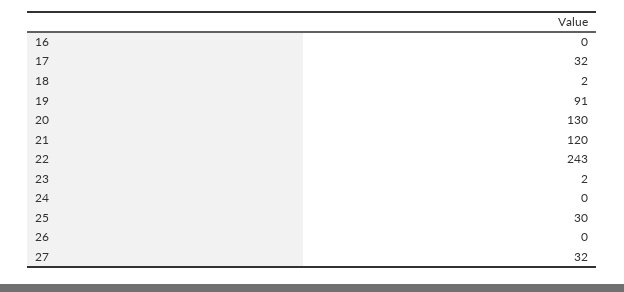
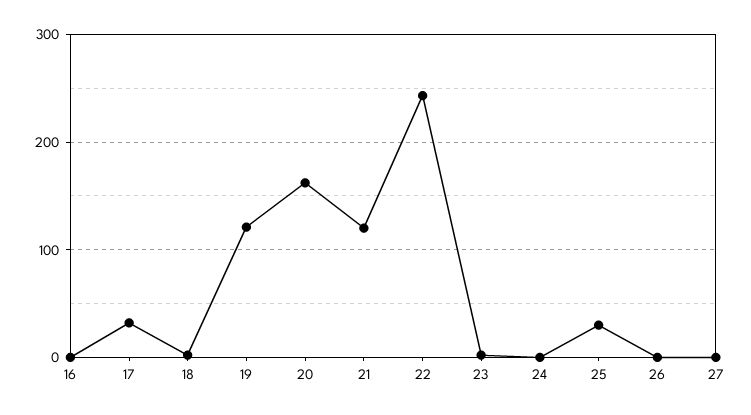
19: 91 -> 120
20: 130 -> 160
27: 32 -> 0

